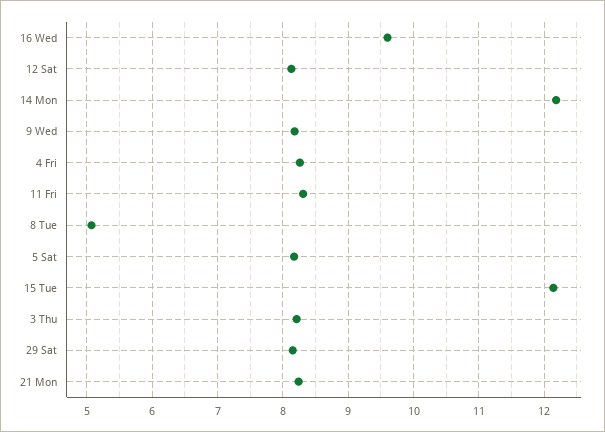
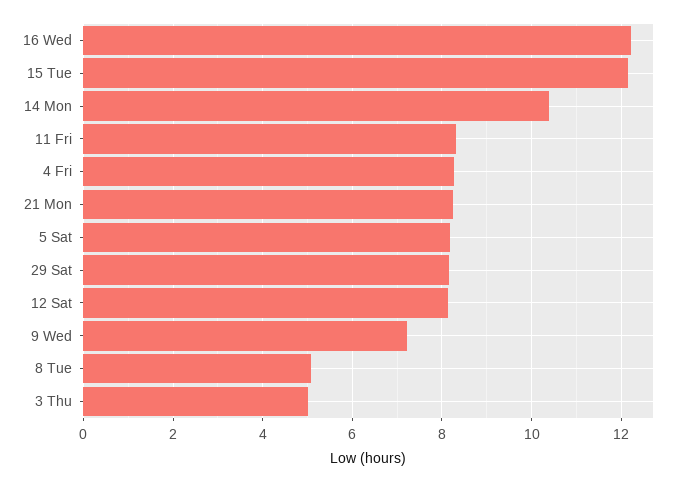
16 Wed: 9.6 -> 12.2
14 Mon: 12.2 -> 10.4
9 Wed: 8.2 -> 7.2
3 Thu: 8.2 -> 5

